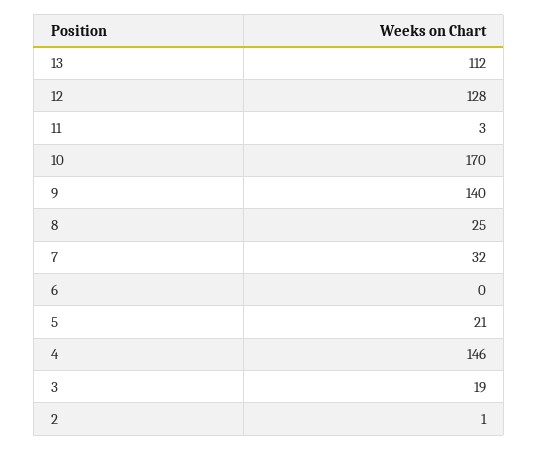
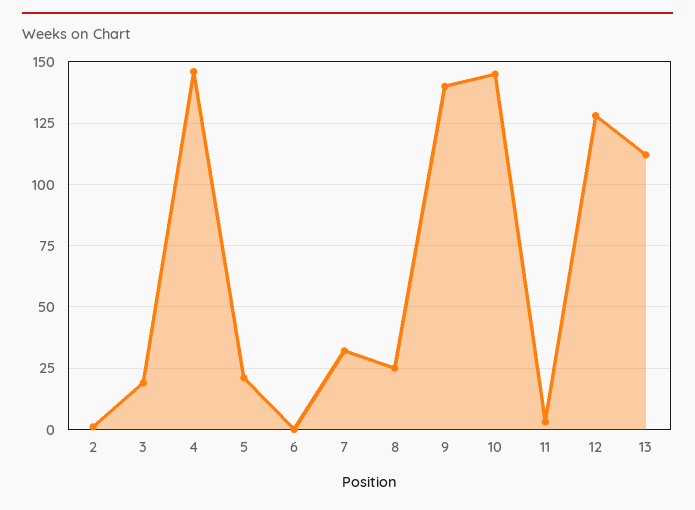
10: 170 -> 145

